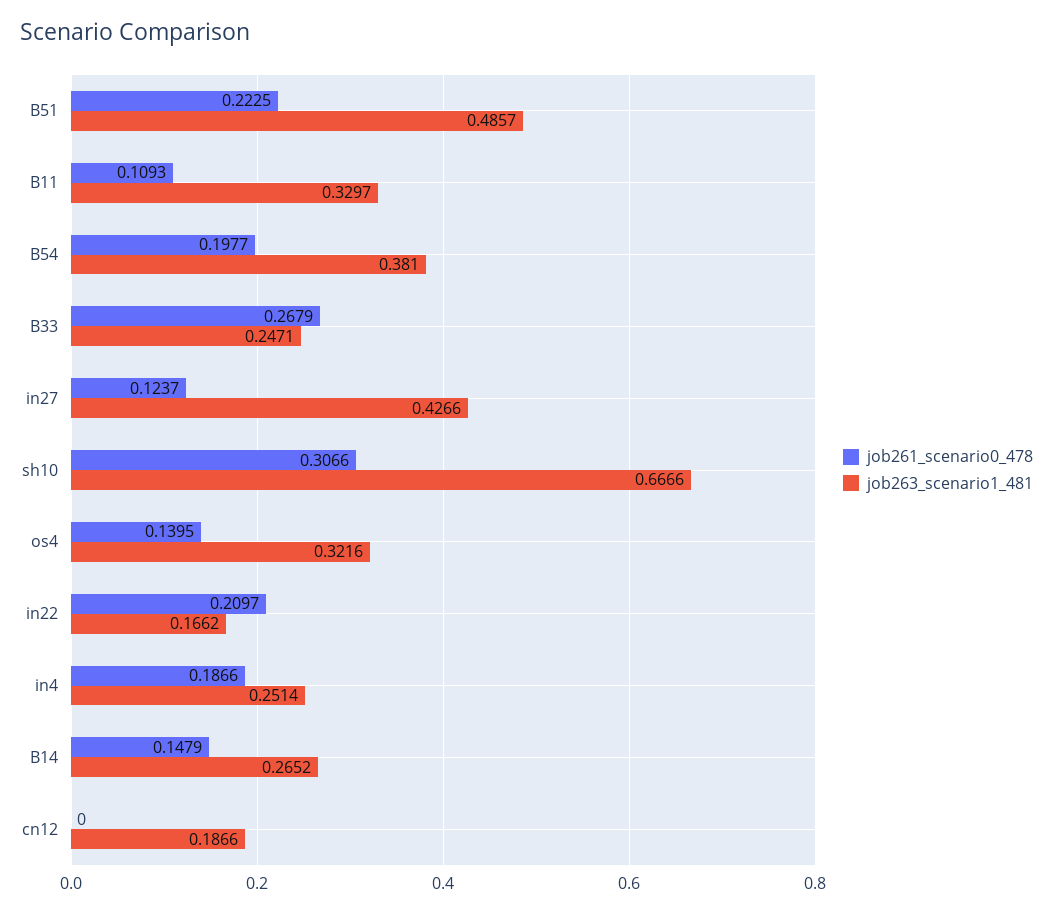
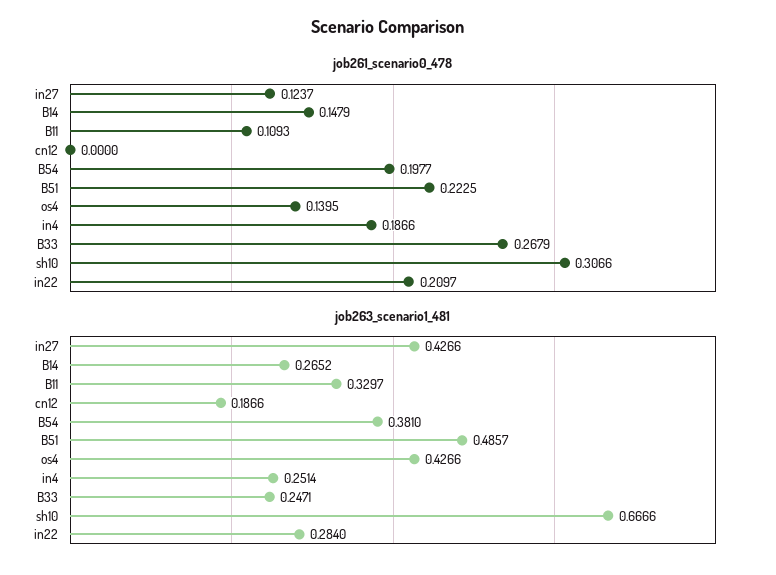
job263_scenario1_481, os4: 0.3216 -> 0.4266
job263_scenario1_481, in22: 0.1662 -> 0.284

